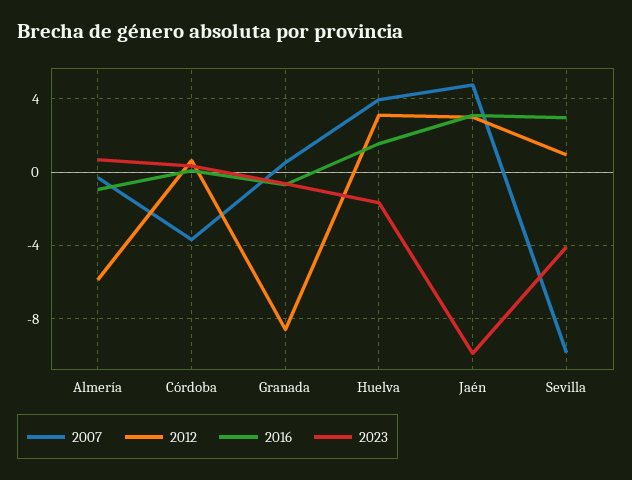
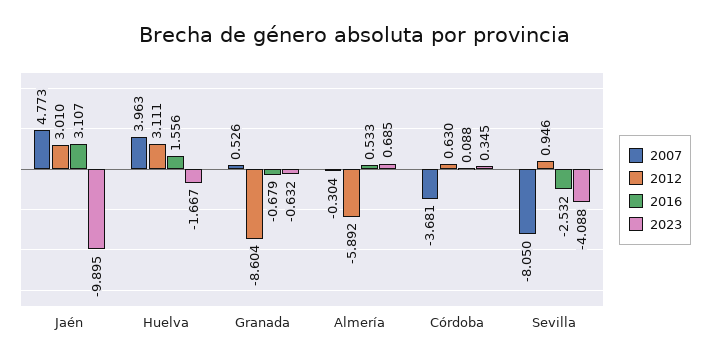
2016, Almería: -1 -> 0.533
2007, Sevilla: -10 -> -8.05
2016, Sevilla: 3 -> -2.532

